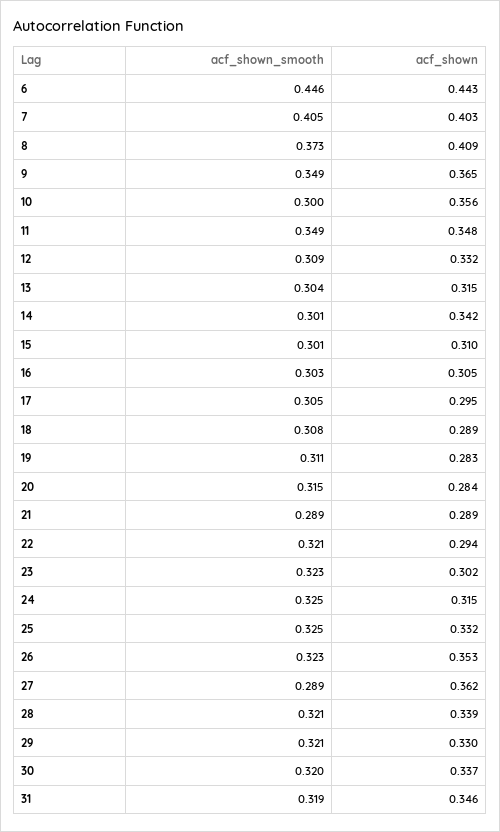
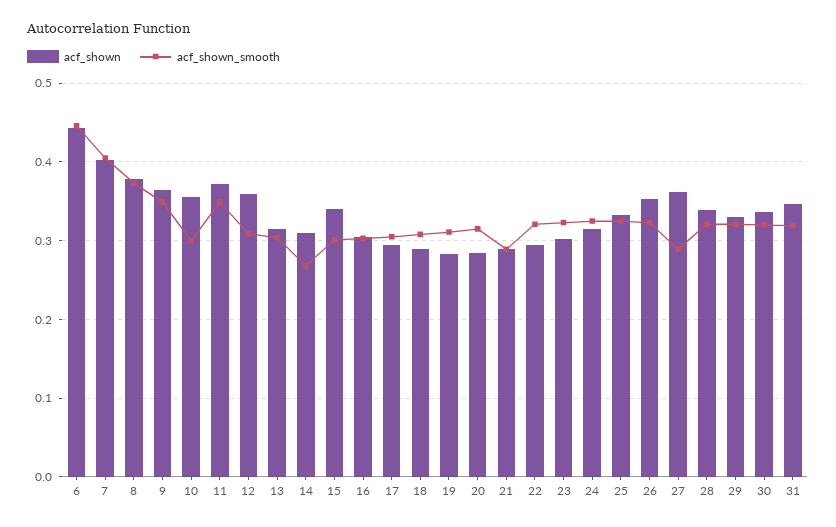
acf_shown, 8: 0.409 -> 0.38
acf_shown, 11: 0.348 -> 0.37
acf_shown, 12: 0.332 -> 0.36
acf_shown_smooth, 14: 0.301 -> 0.27
acf_shown, 14: 0.342 -> 0.31
acf_shown, 15: 0.31 -> 0.34

